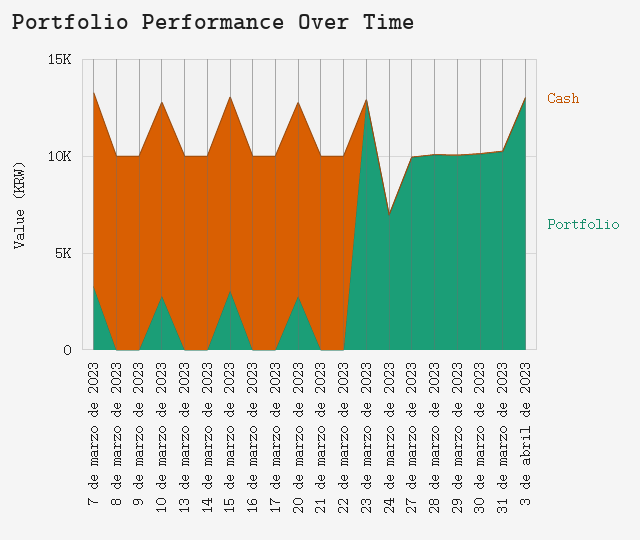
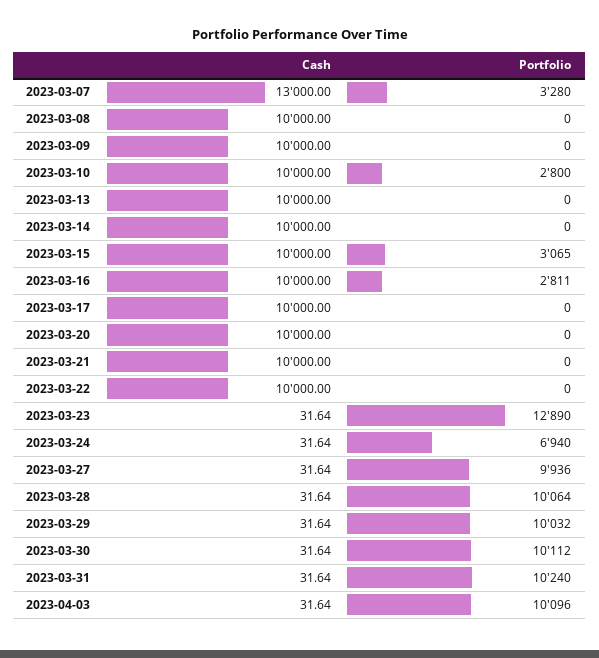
Cash, 7 de marzo de 2023: 10000 -> 13000
Portfolio, 16 de marzo de 2023: 0 -> 2811
Portfolio, 20 de marzo de 2023: 3000 -> 0
Portfolio, 3 de abril de 2023: 13000 -> 10096

